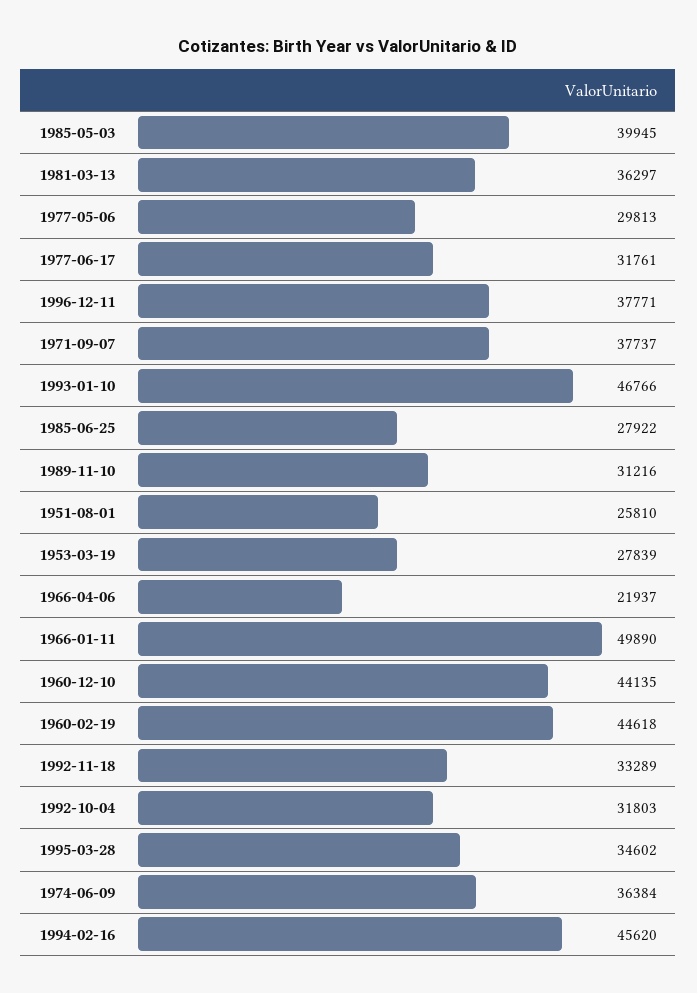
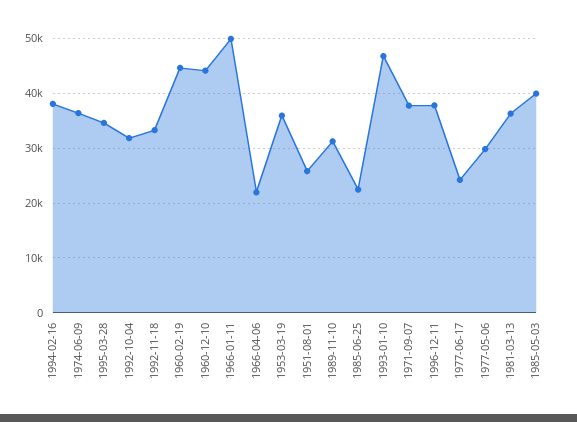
1977-06-17: 31761 -> 24000
1985-06-25: 27922 -> 22000
1953-03-19: 27839 -> 36000
1994-02-16: 45620 -> 38000

